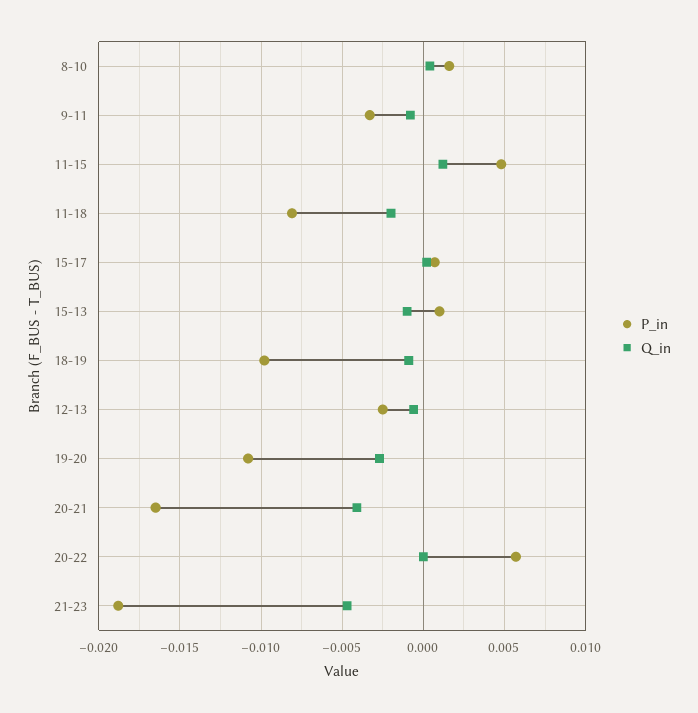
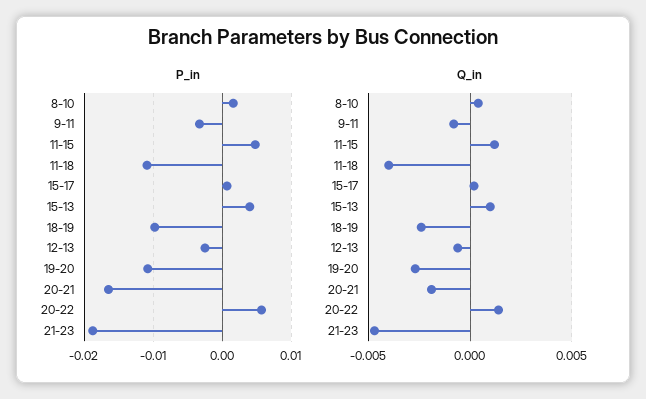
P_in, 11-18: -0.008 -> -0.011
Q_in, 11-18: -0.002 -> -0.004
P_in, 15-13: 0.001 -> 0.004
Q_in, 15-13: -0.001 -> 0.001
Q_in, 18-19: -0.001 -> -0.0025
Q_in, 20-21: -0.004 -> -0.002
Q_in, 20-22: 0 -> 0.0015

